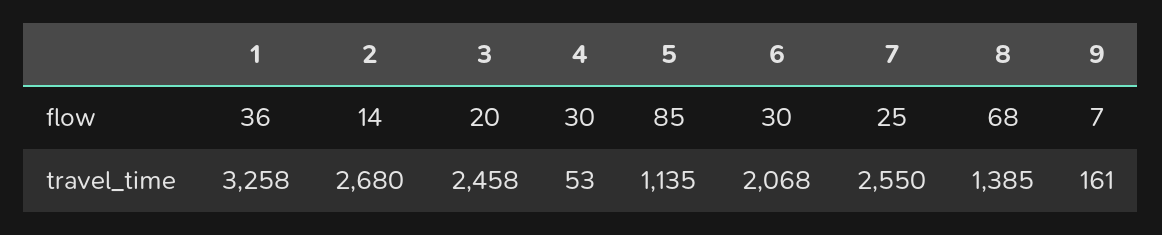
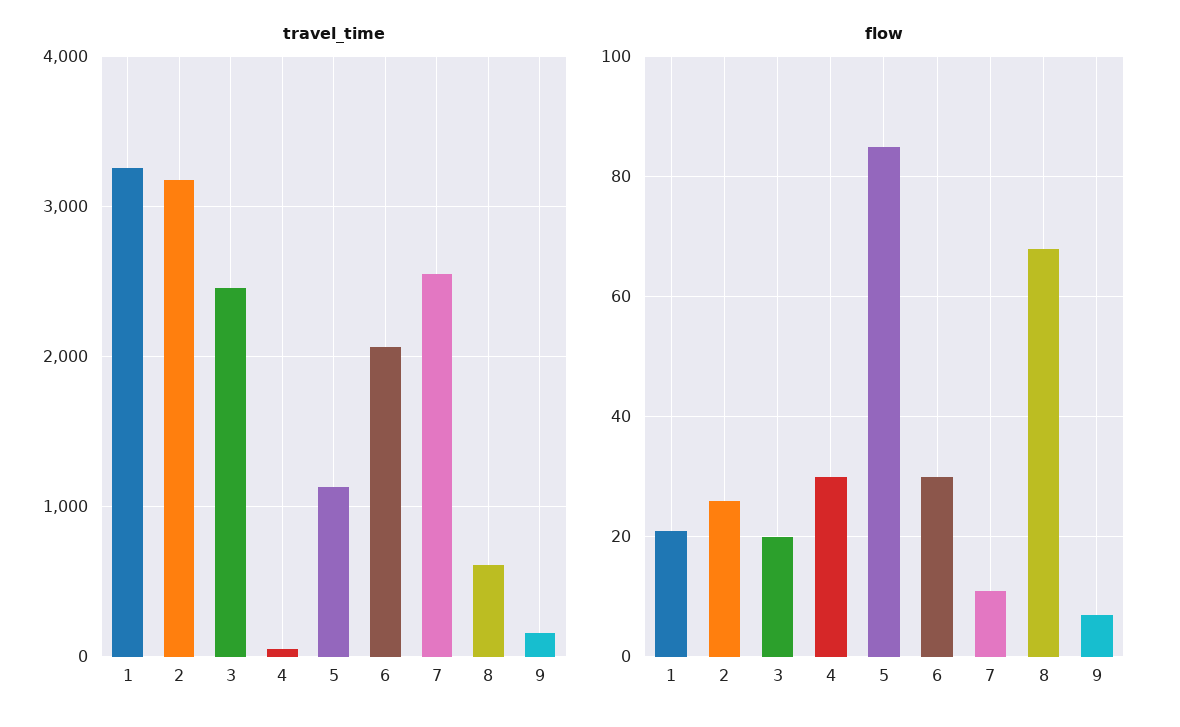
flow, 1: 36 -> 20
flow, 2: 14 -> 25
flow, 7: 25 -> 10
travel_time, 2: 2680 -> 3200
travel_time, 8: 1385 -> 600

